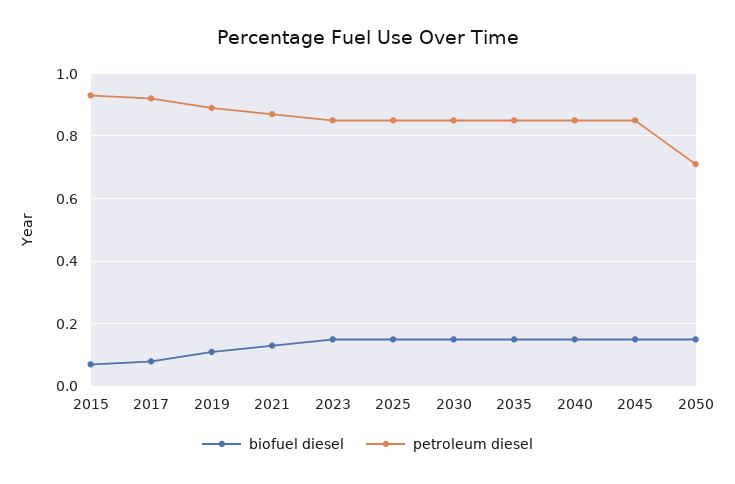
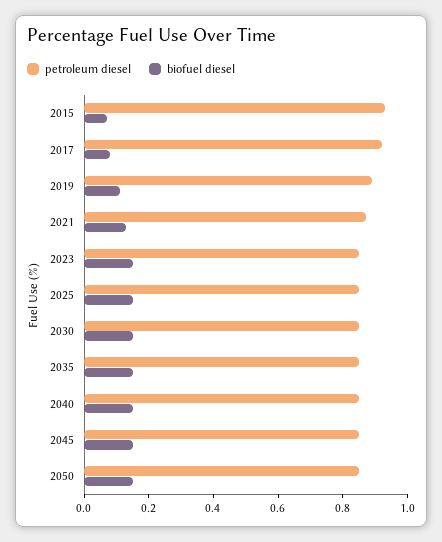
petroleum diesel, 2050: 0.7 -> 0.85

